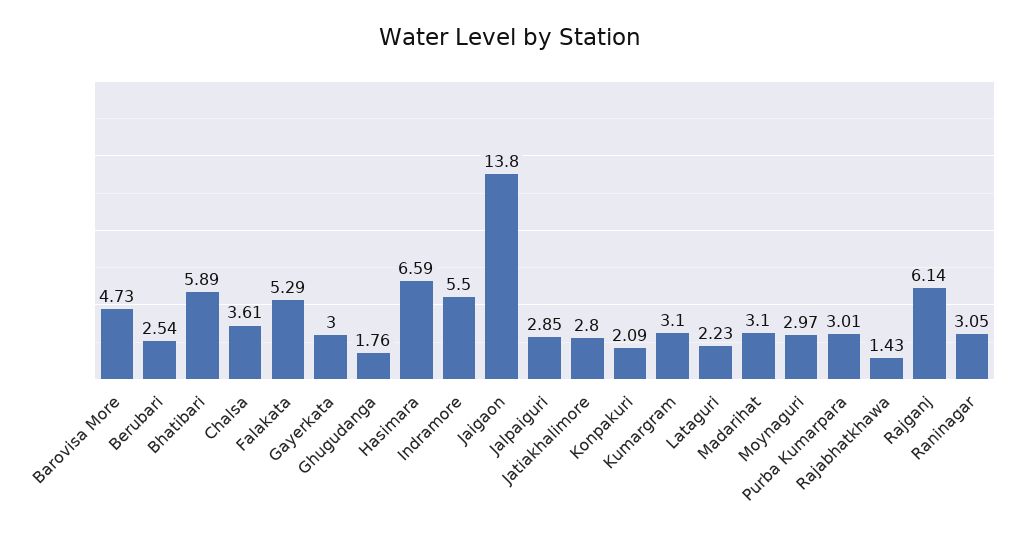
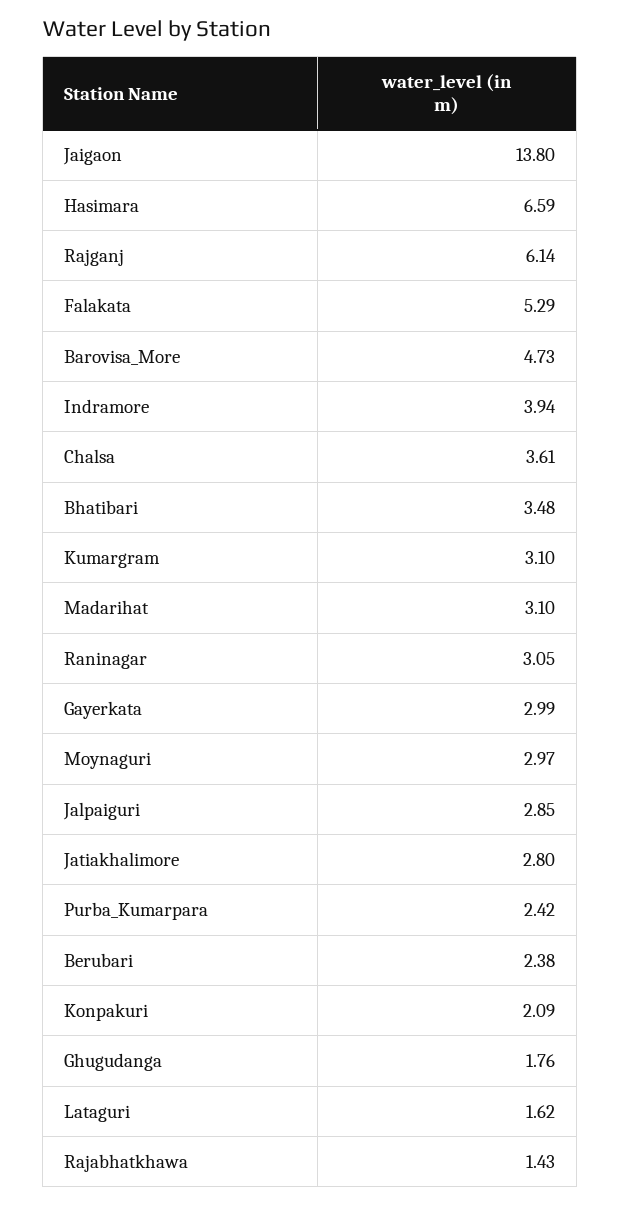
Berubari: 2.54 -> 2.38
Bhatibari: 5.89 -> 3.48
Gayerkata: 3 -> 2.99
Indramore: 5.5 -> 3.94
Lataguri: 2.23 -> 1.62
Purba Kumarpara: 3.01 -> 2.42

